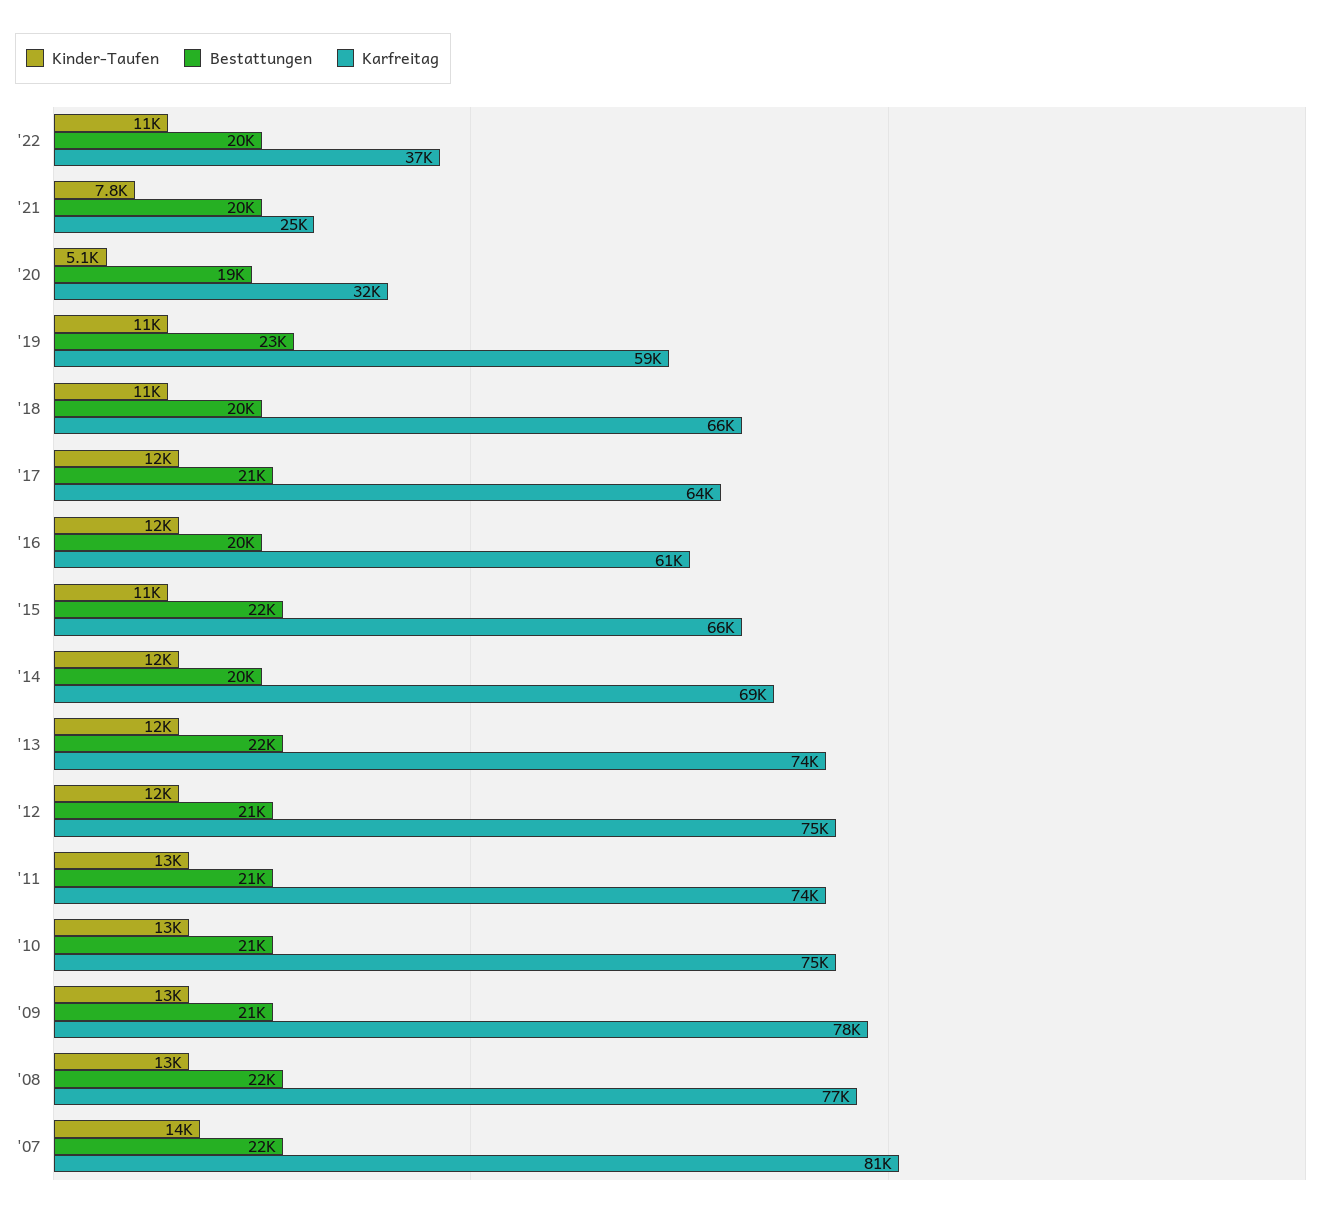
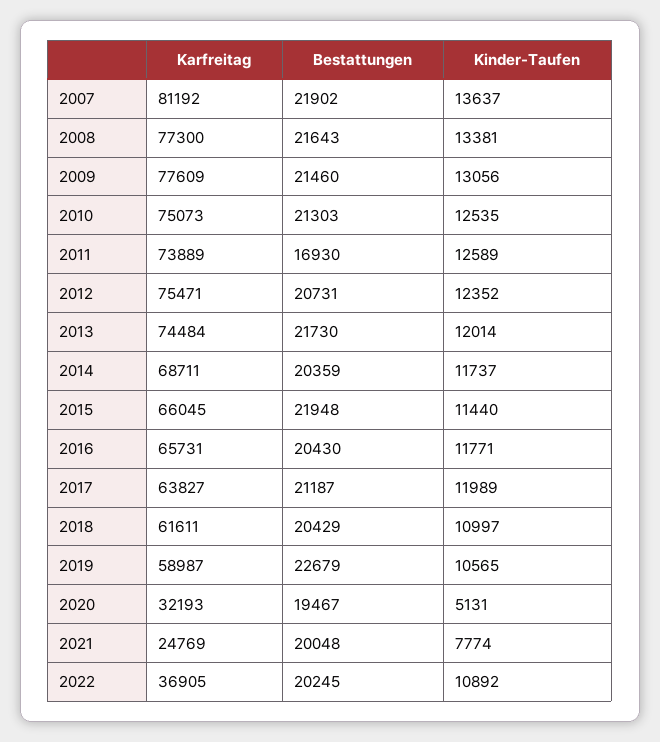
Karfreitag, '18: 66000 -> 61611
Karfreitag, '16: 61000 -> 65731
Bestattungen, '11: 21000 -> 16930

